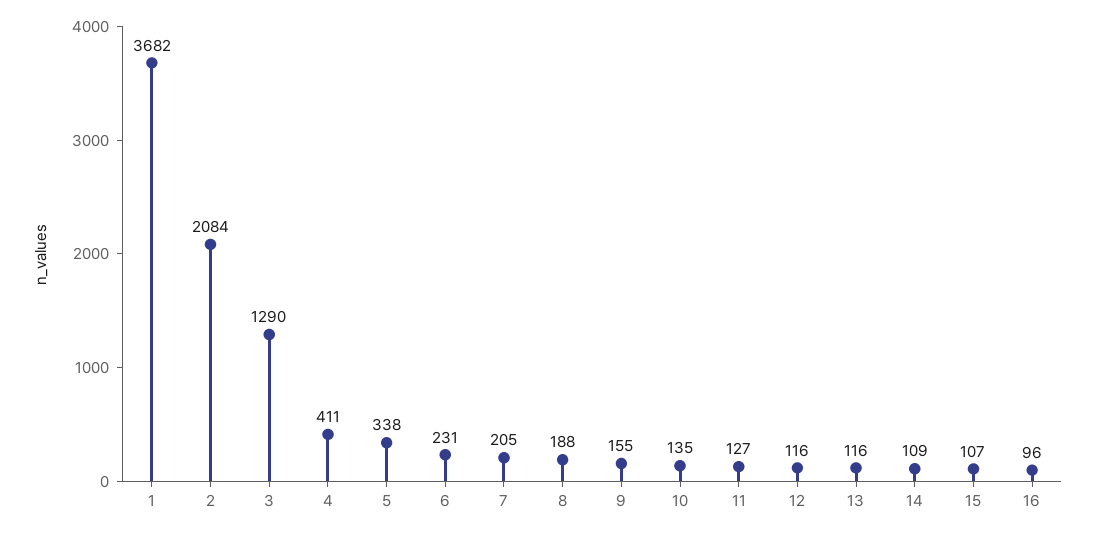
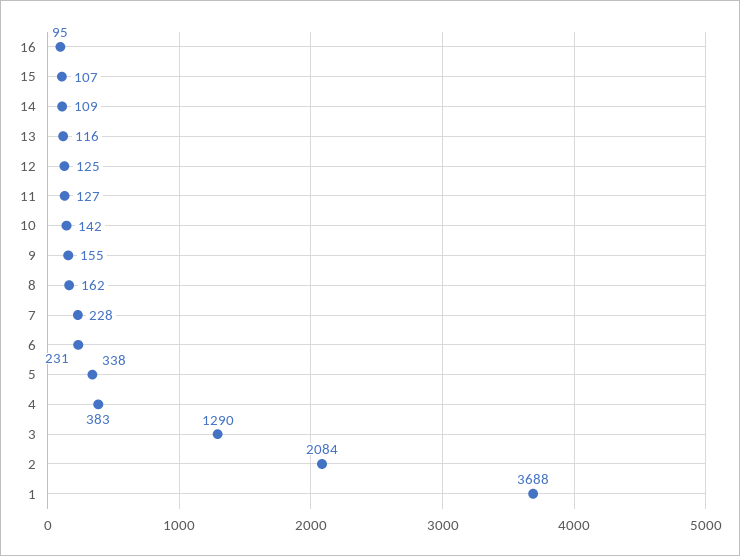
1: 3682 -> 3688
4: 411 -> 383
7: 205 -> 228
8: 188 -> 162
10: 135 -> 142
12: 116 -> 125
16: 96 -> 95

